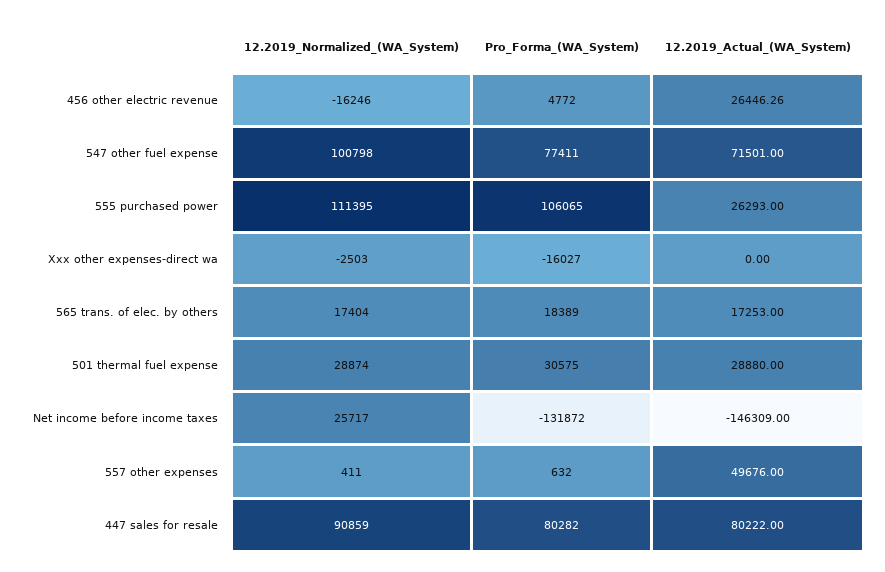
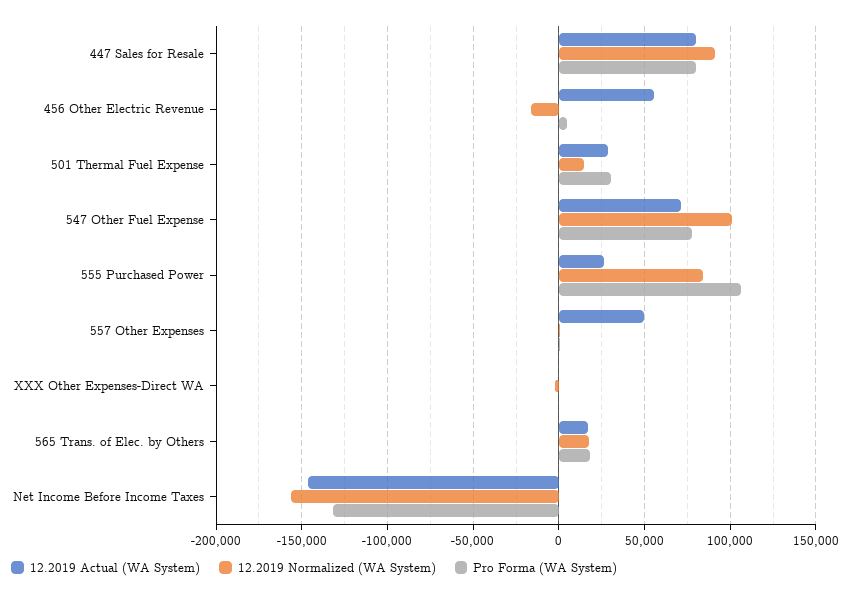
12.2019_Actual_(WA_System), 456 other electric revenue: 26446.26 -> 55000
12.2019_Normalized_(WA_System), 555 purchased power: 111395 -> 85000
Pro_Forma_(WA_System), Xxx other expenses-direct wa: -16027 -> 0
12.2019_Normalized_(WA_System), 501 thermal fuel expense: 28874 -> 15000
12.2019_Normalized_(WA_System), Net income before income taxes: 25717 -> -155000

